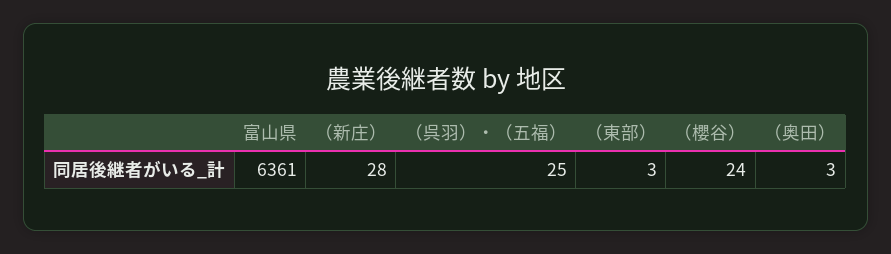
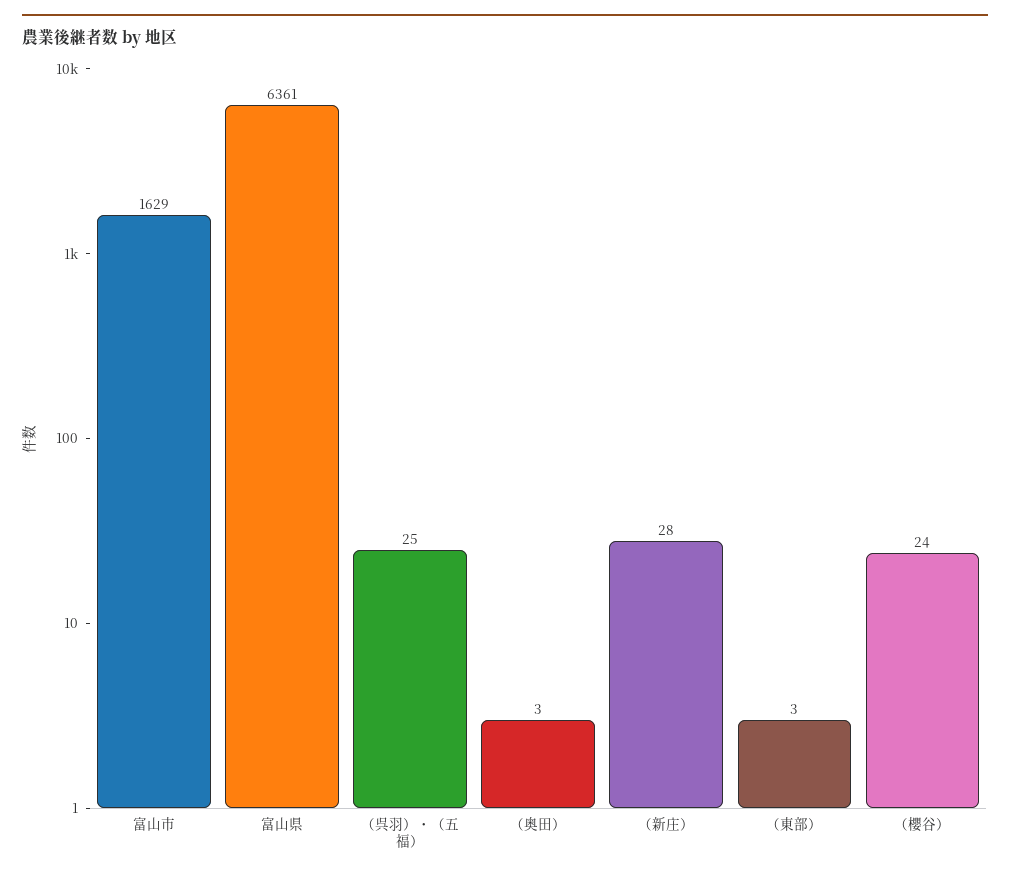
富山市: none -> 1629

